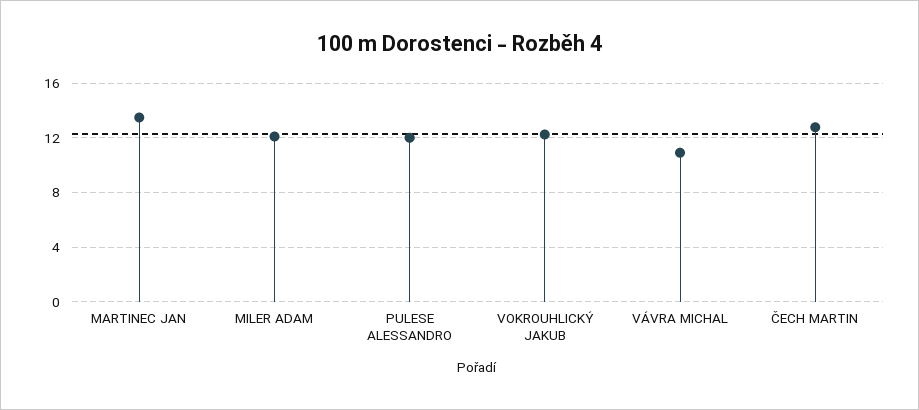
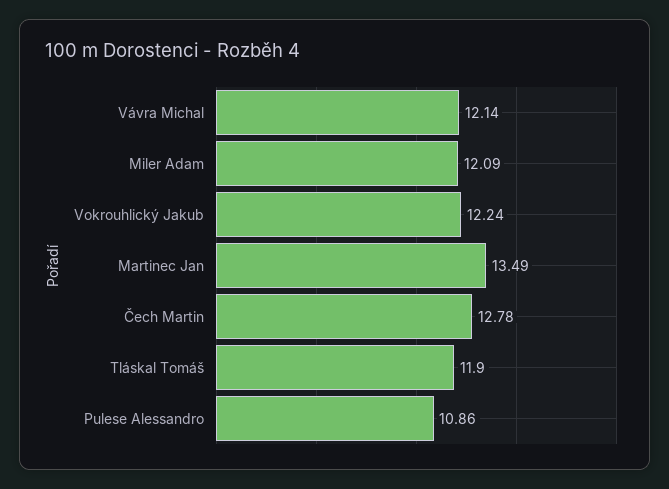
PULESE ALESSANDRO: 12 -> 10.86
VÁVRA MICHAL: 11 -> 12.14
Tláskal Tomáš: none -> 11.9

